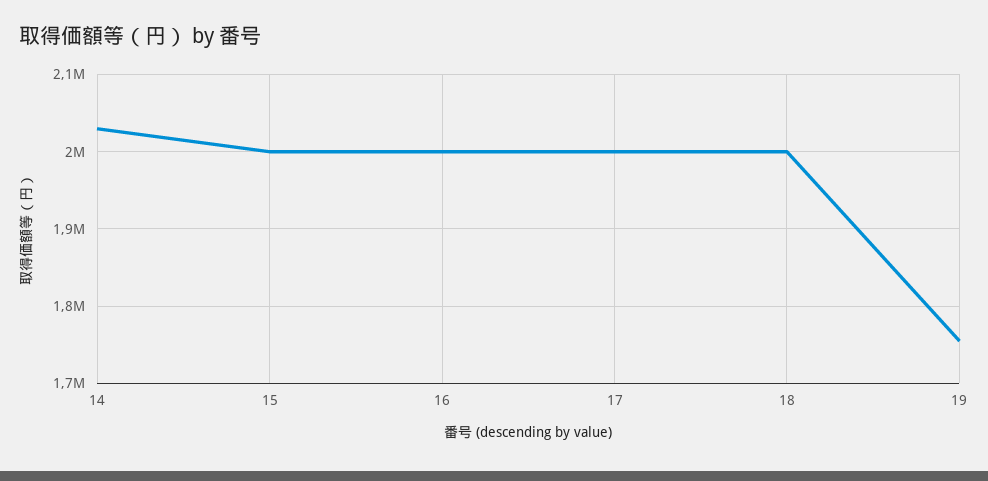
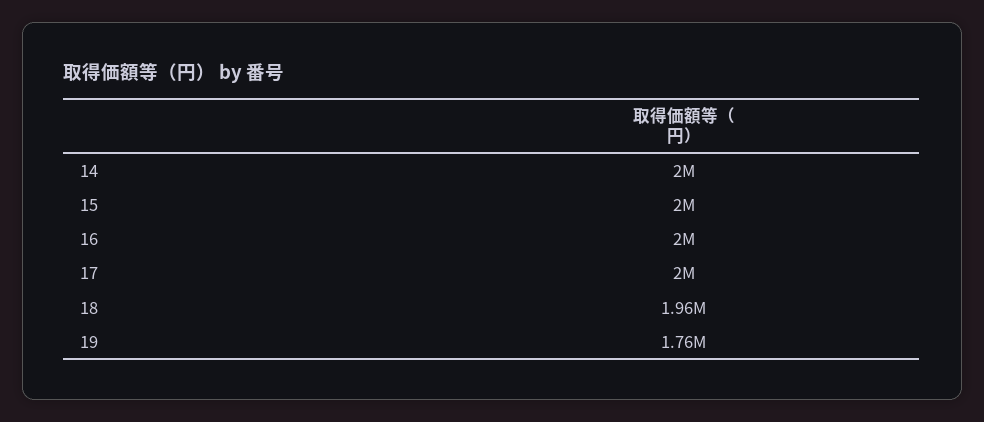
14: 2030000 -> 2000000
18: 2000000 -> 1960000

